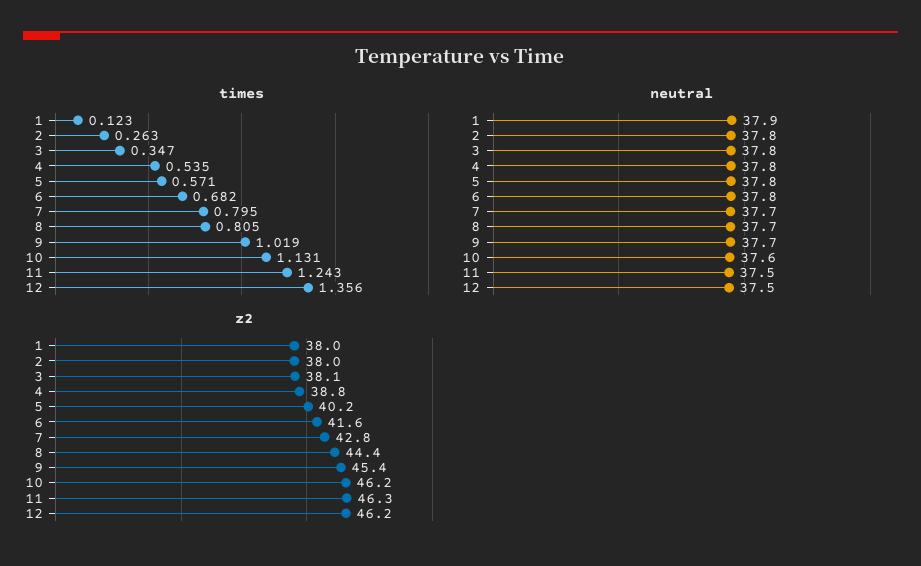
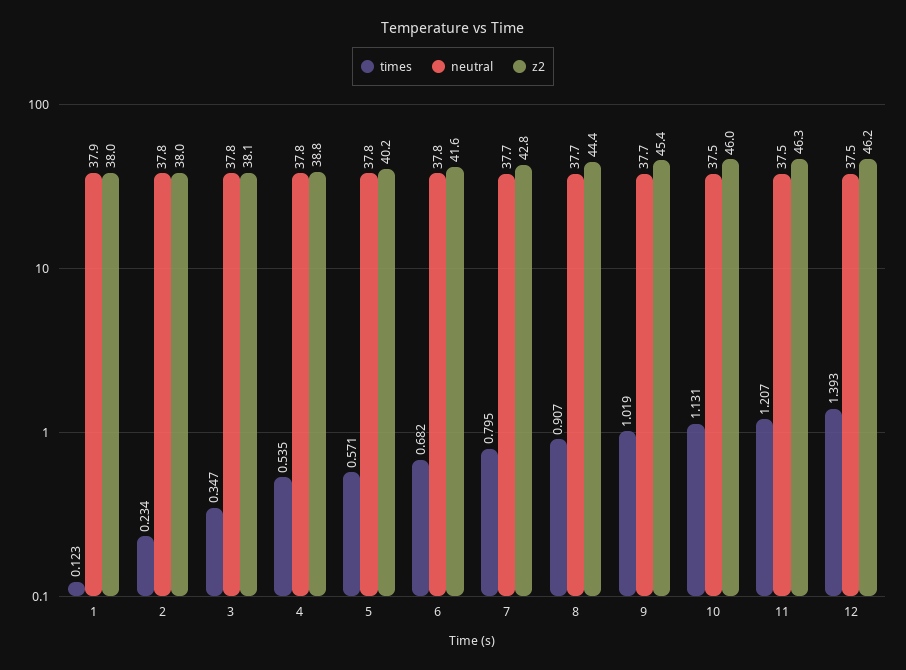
times, 2: 0.263 -> 0.234
times, 8: 0.805 -> 0.907
times, 11: 1.243 -> 1.207
times, 12: 1.356 -> 1.393
neutral, 10: 37.6 -> 37.5
z2, 10: 46.2 -> 46

